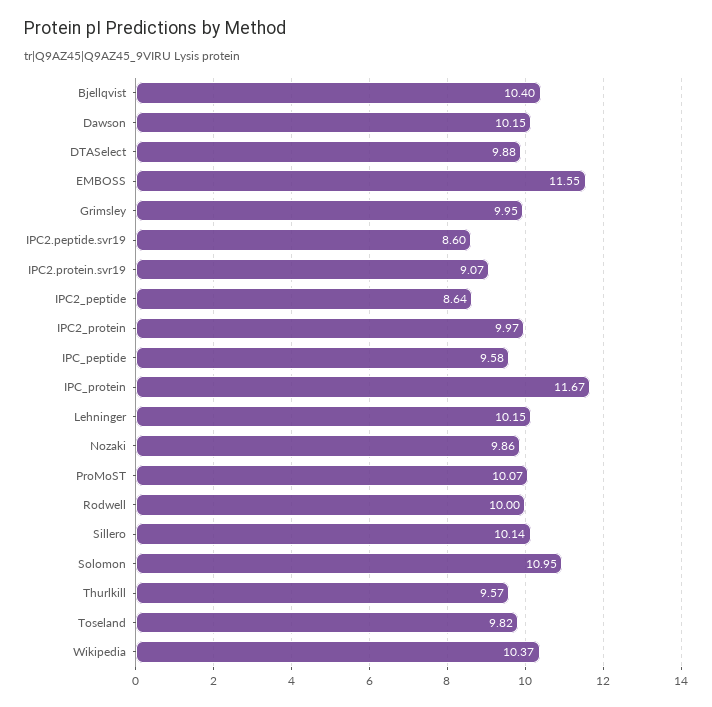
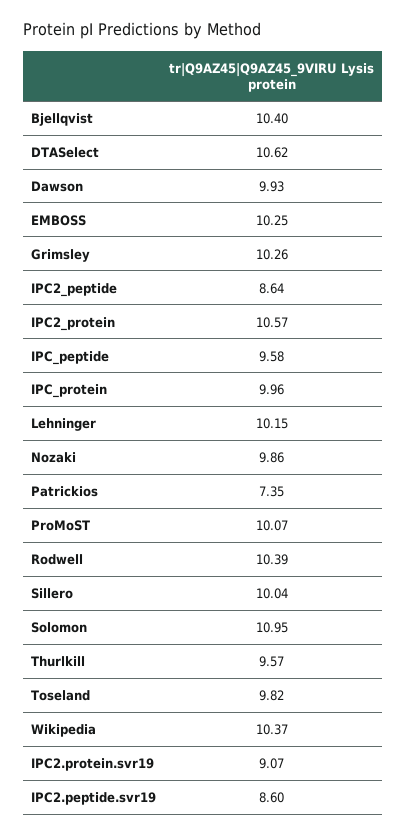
Dawson: 10.15 -> 9.93
DTASelect: 9.88 -> 10.62
EMBOSS: 11.55 -> 10.25
Grimsley: 9.95 -> 10.26
IPC2_protein: 9.97 -> 10.57
IPC_protein: 11.67 -> 9.96
Rodwell: 10 -> 10.39
Sillero: 10.14 -> 10.04
Patrickios: none -> 7.35

